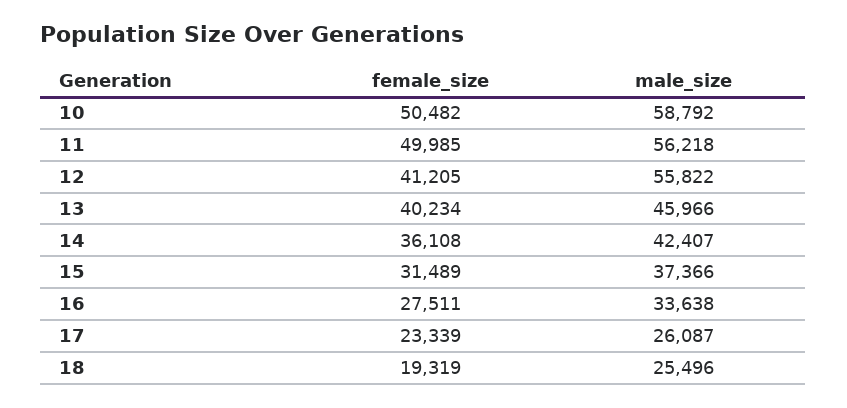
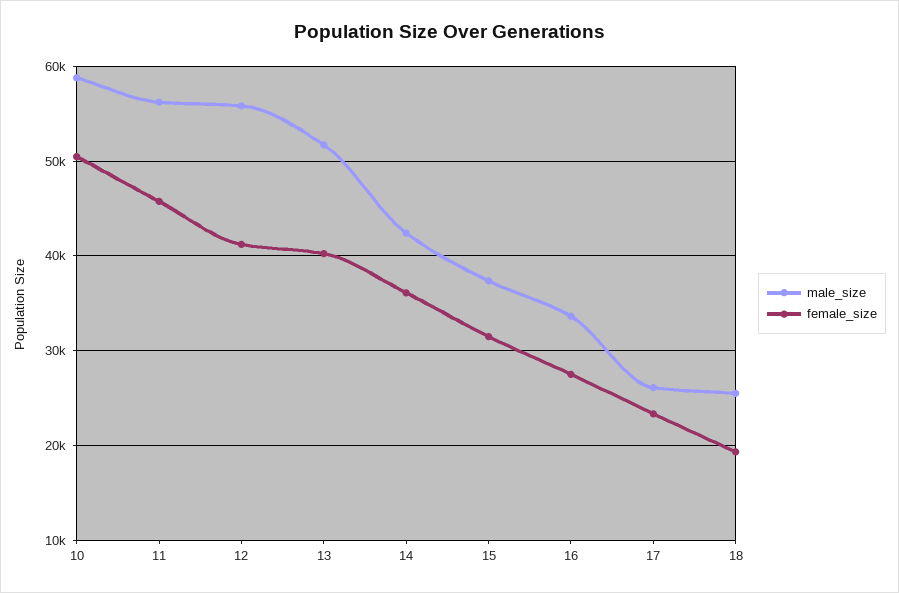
female_size, 11: 49985 -> 46000
male_size, 13: 45966 -> 52000

